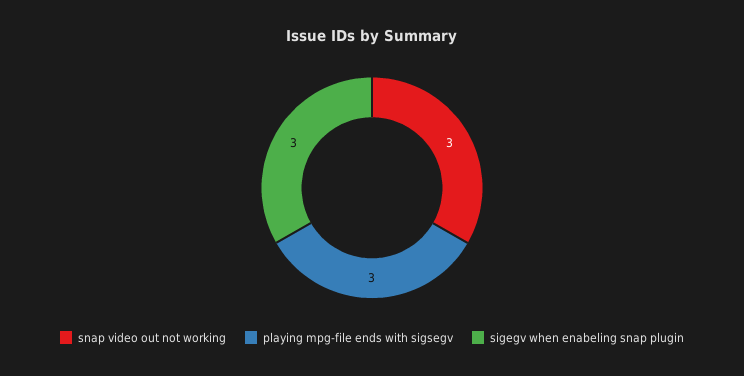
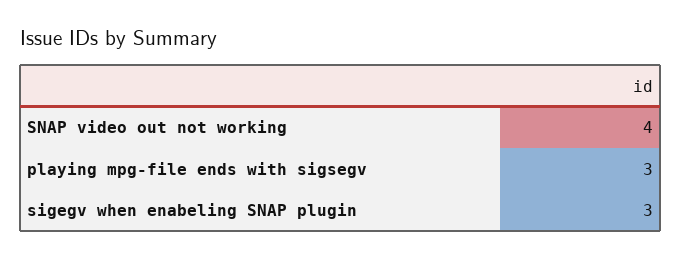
snap video out not working: 3 -> 4

